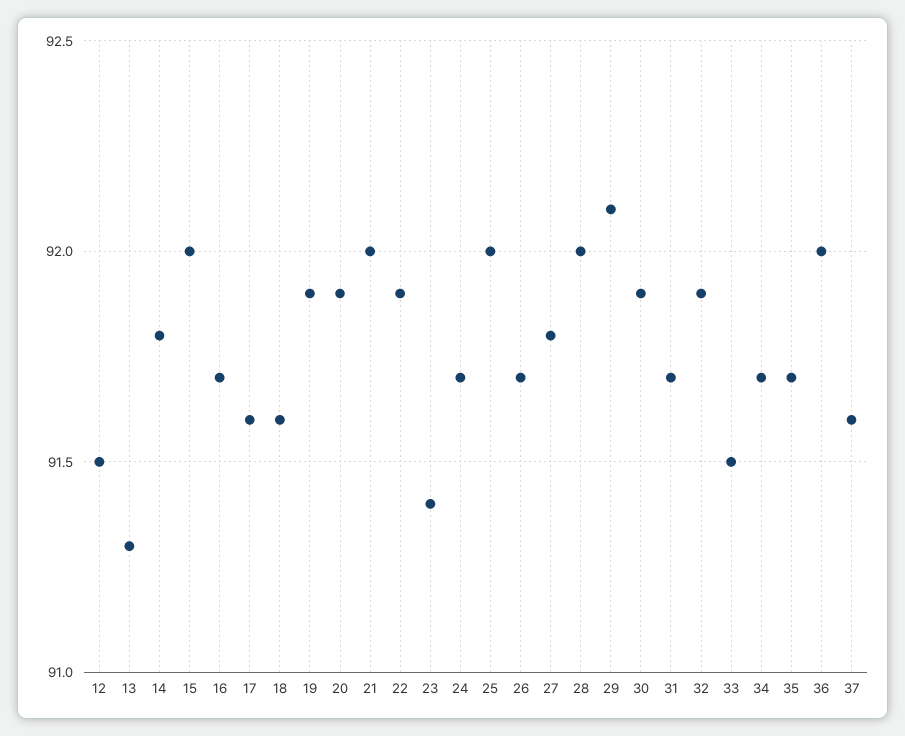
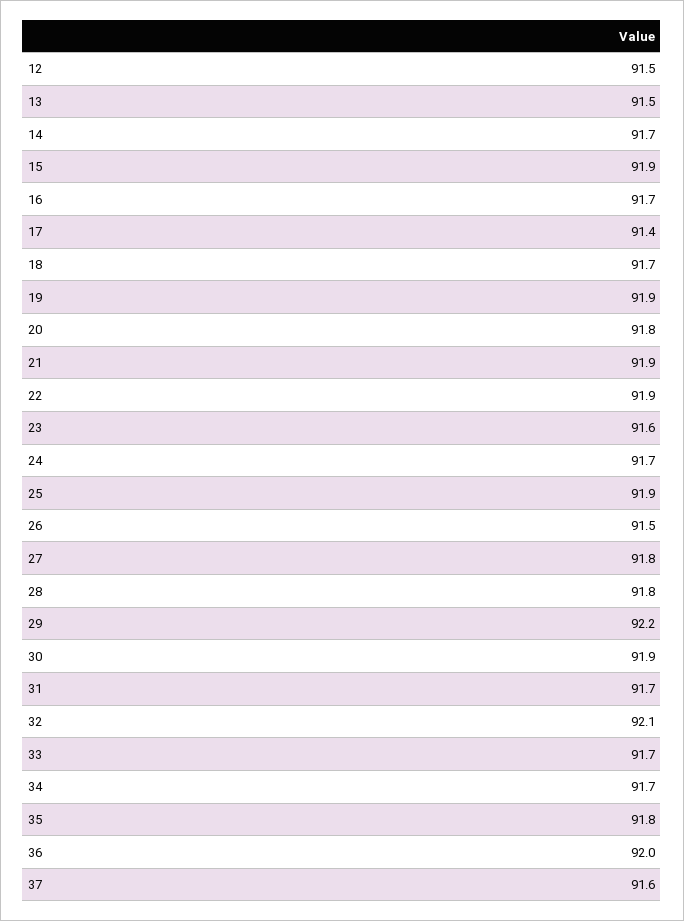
13: 91.3 -> 91.5
14: 91.8 -> 91.7
15: 92 -> 91.9
17: 91.6 -> 91.4
18: 91.6 -> 91.7
20: 91.9 -> 91.8
21: 92 -> 91.9
23: 91.4 -> 91.6
25: 92 -> 91.9
26: 91.7 -> 91.5
28: 92 -> 91.8
29: 92.1 -> 92.2
32: 91.9 -> 92.1
33: 91.5 -> 91.7
35: 91.7 -> 91.8

